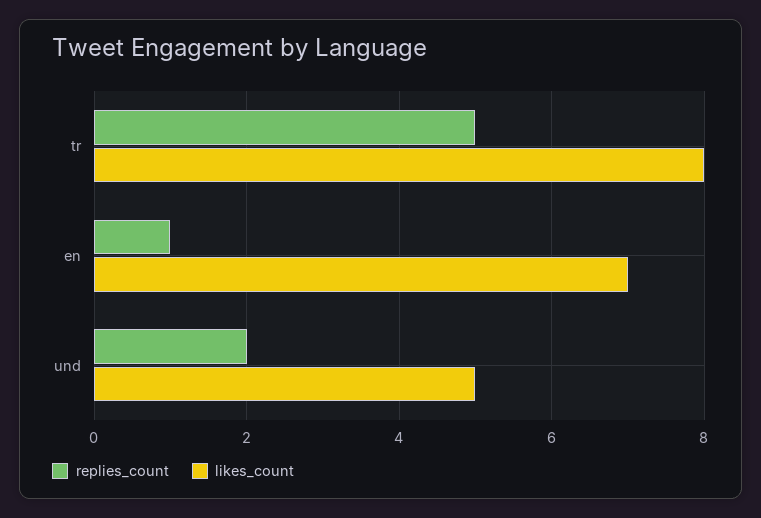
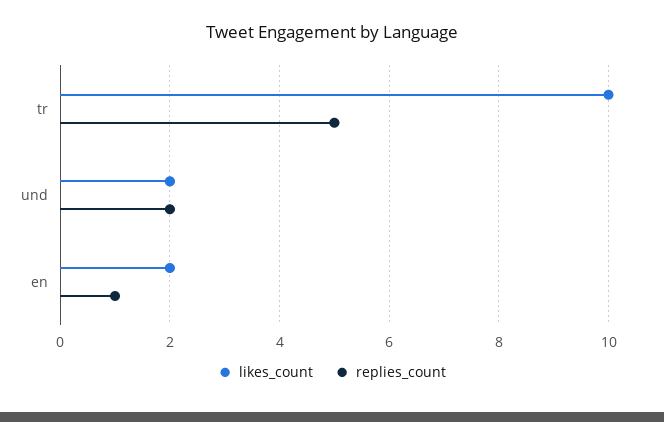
likes_count, tr: 8 -> 10
likes_count, en: 7 -> 2
likes_count, und: 5 -> 2

